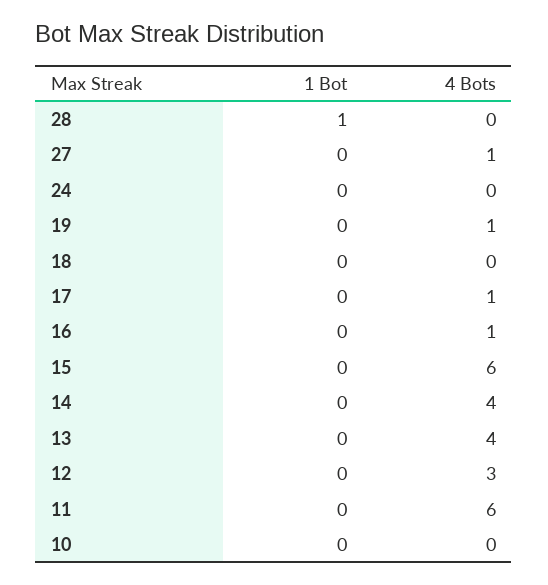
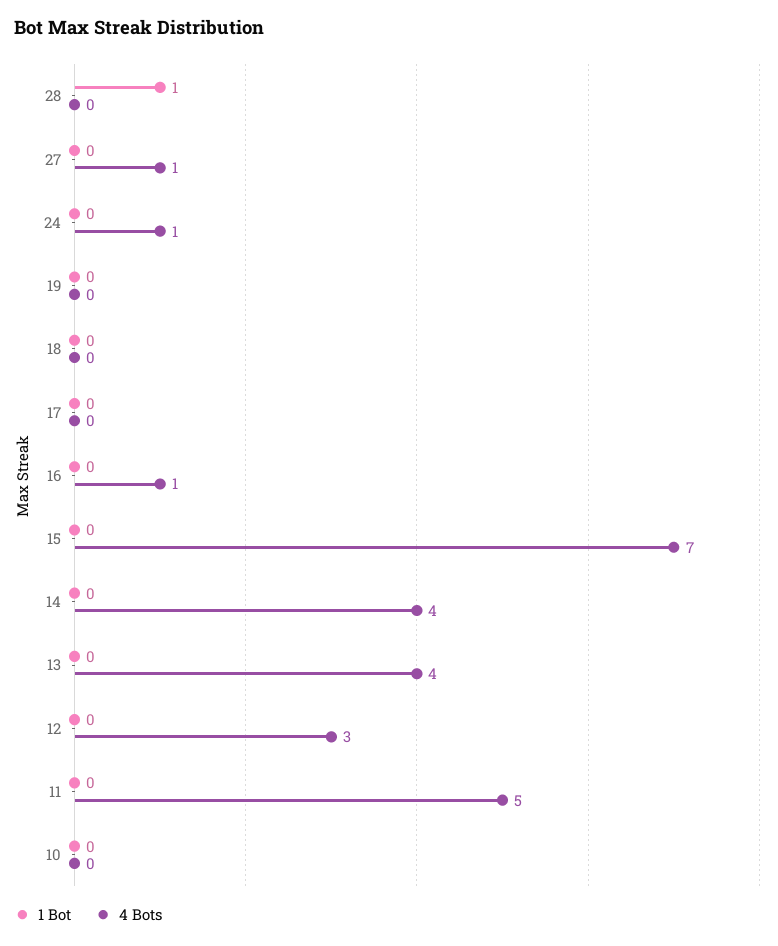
4 Bots, 24: 0 -> 1
4 Bots, 19: 1 -> 0
4 Bots, 17: 1 -> 0
4 Bots, 15: 6 -> 7
4 Bots, 11: 6 -> 5

